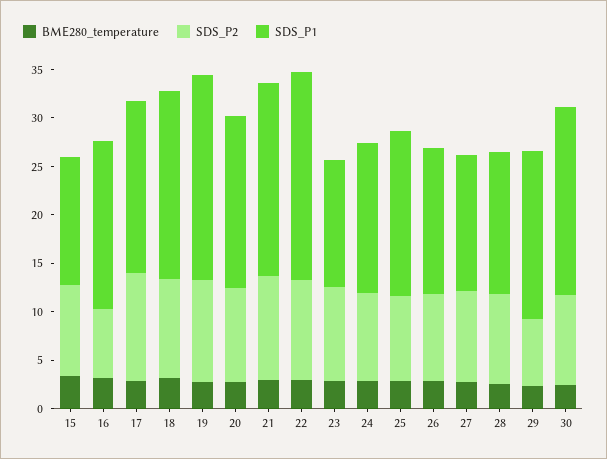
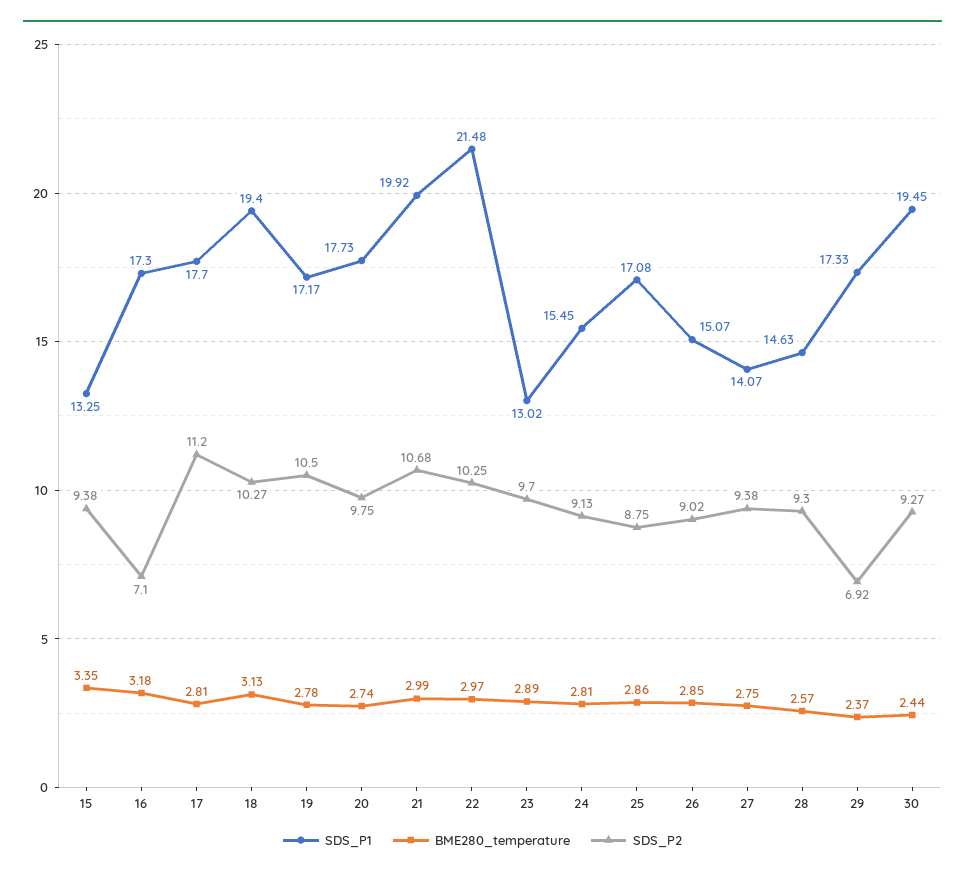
SDS_P1, 19: 21 -> 17.17

